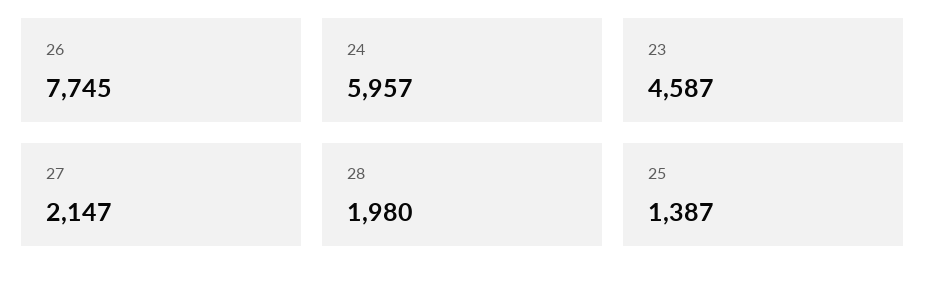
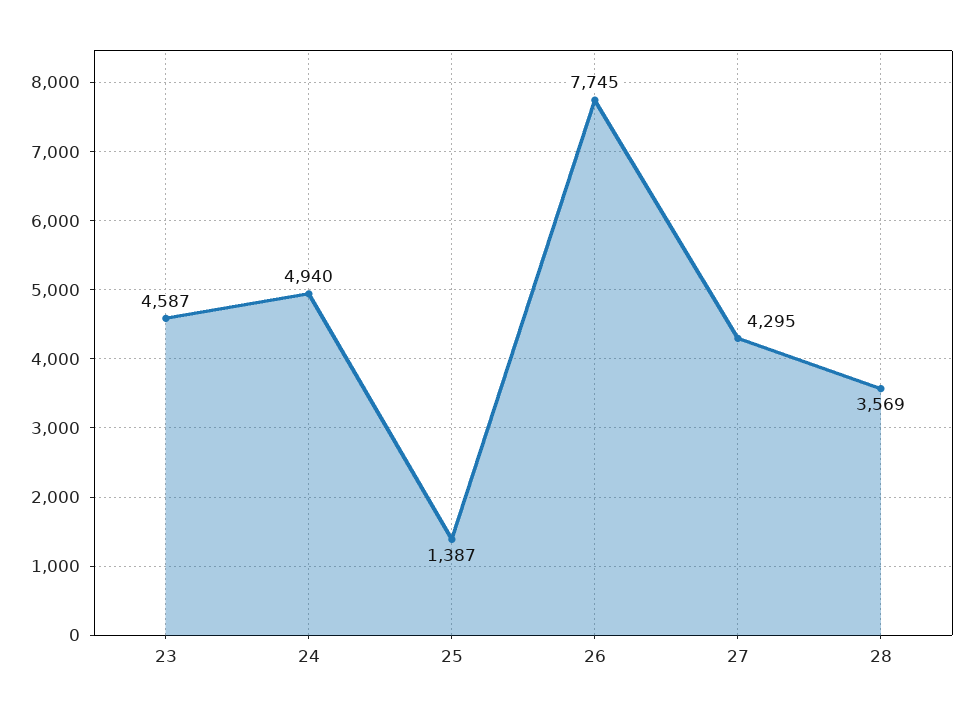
24: 5957 -> 4940
27: 2147 -> 4295
28: 1980 -> 3569

